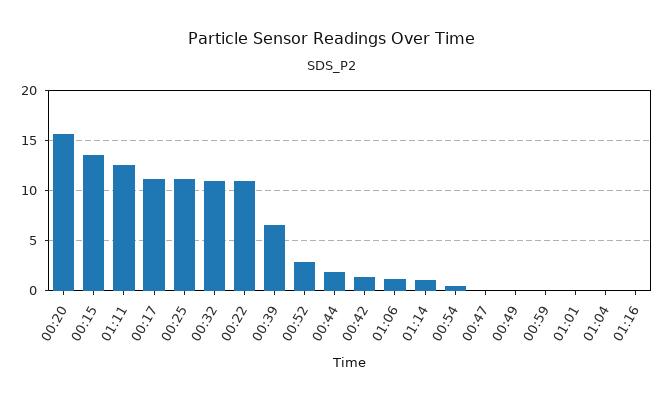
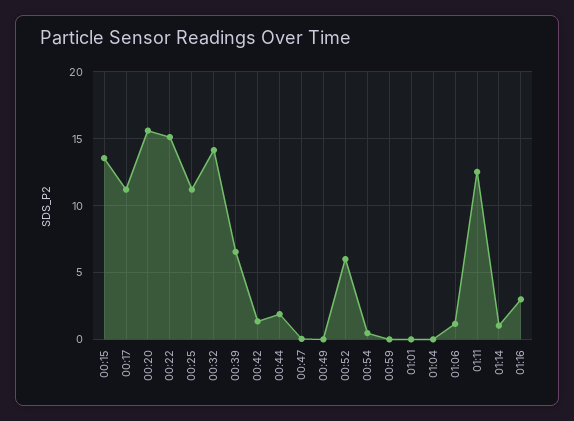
00:32: 11 -> 14
00:22: 11 -> 15
00:52: 3 -> 6
01:16: 0 -> 3

